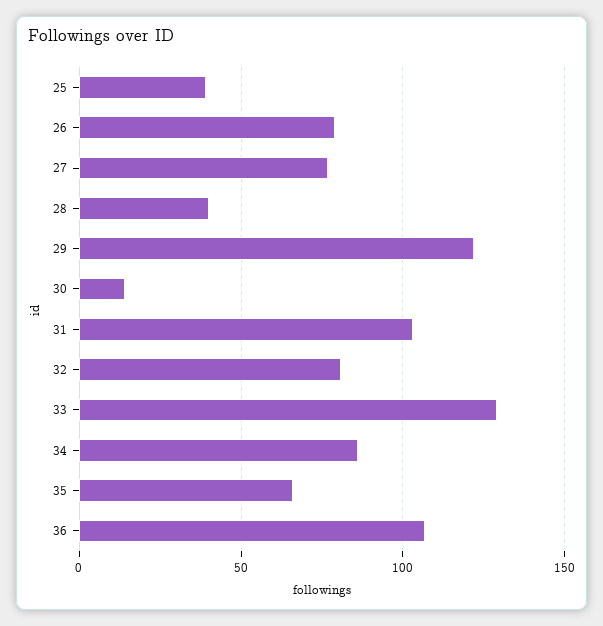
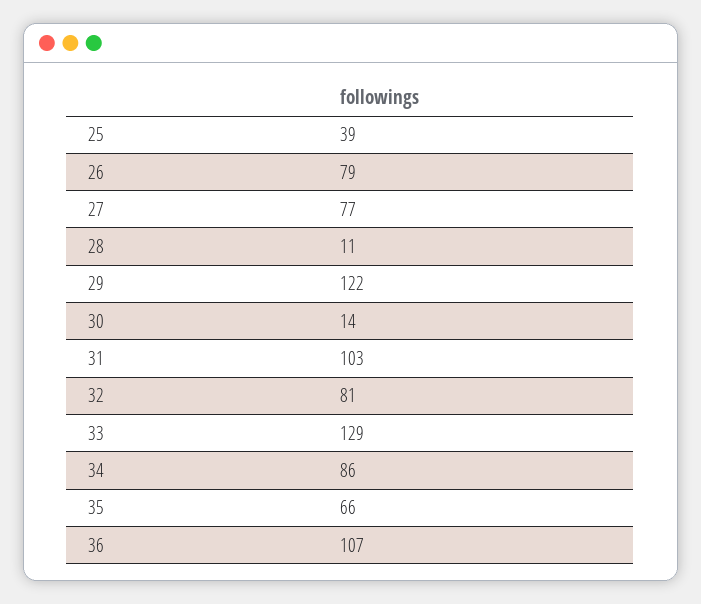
28: 40 -> 11

